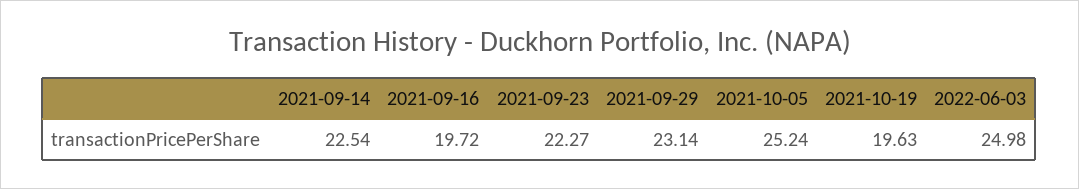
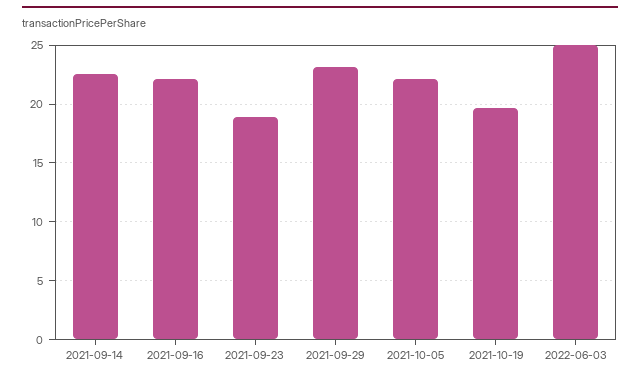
2021-09-16: 19.72 -> 22
2021-09-23: 22.27 -> 19
2021-10-05: 25.24 -> 22

